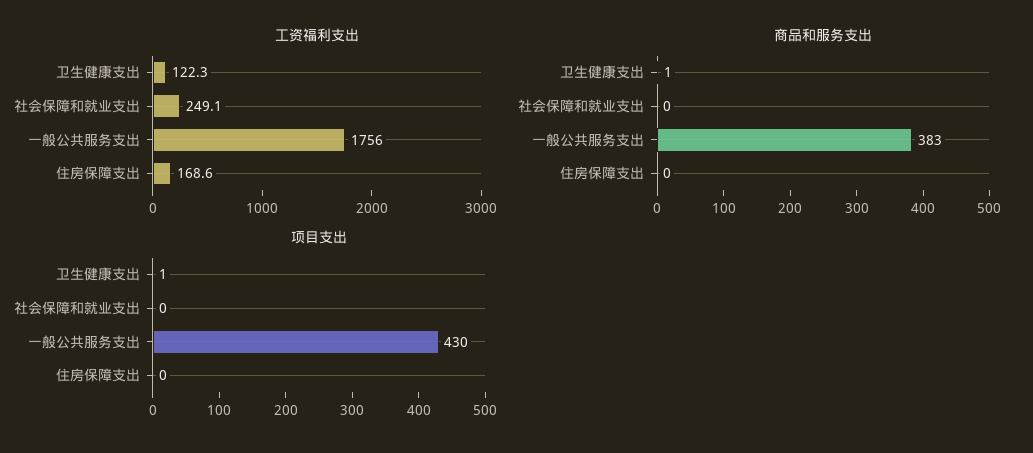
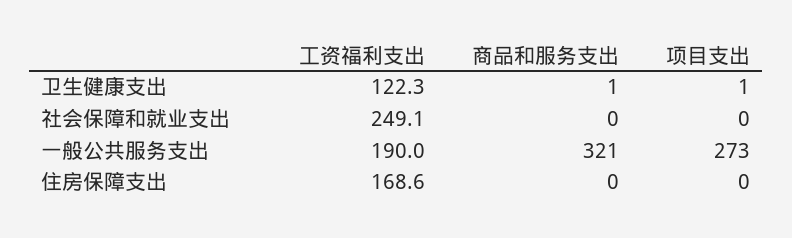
工资福利支出, 一般公共服务支出: 1756 -> 190
商品和服务支出, 一般公共服务支出: 383 -> 321
项目支出, 一般公共服务支出: 430 -> 273

